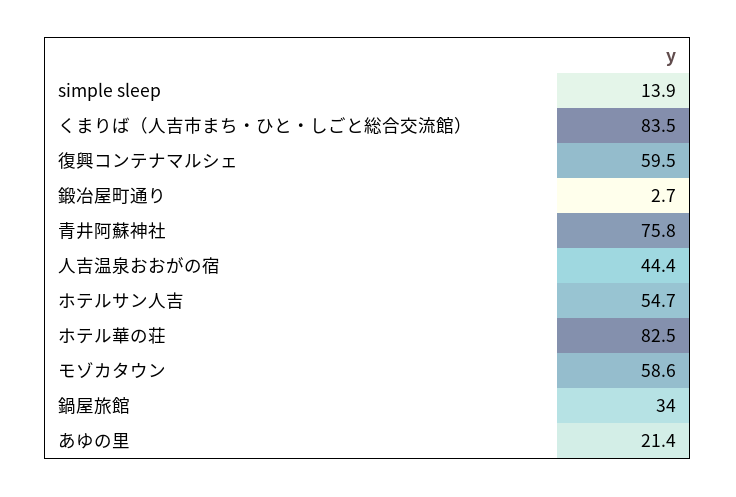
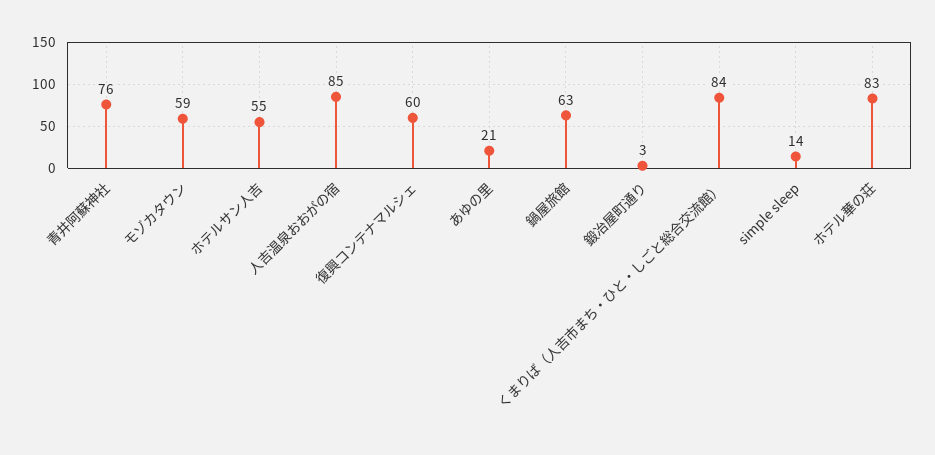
人吉温泉おおがの宿: 44.4 -> 85
鍋屋旅館: 34 -> 63

